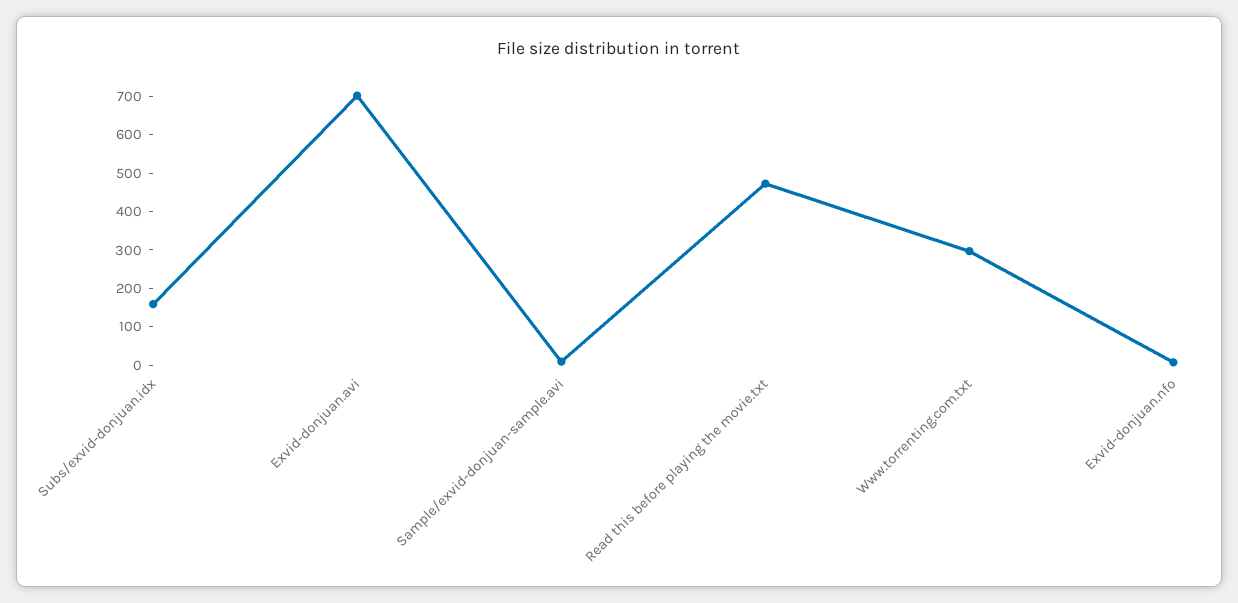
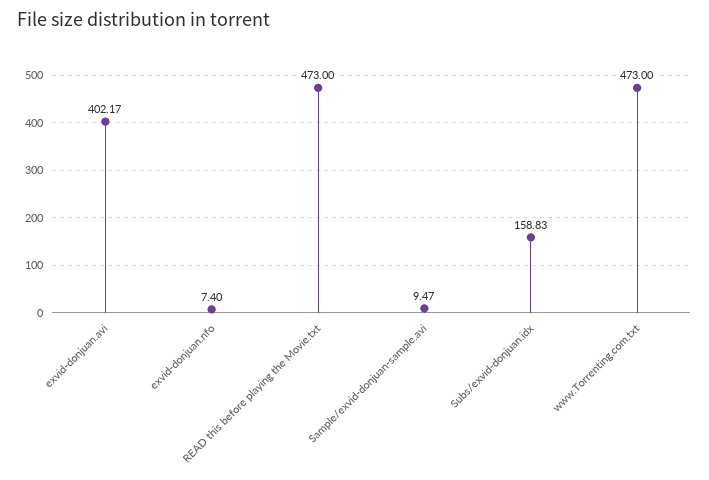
Exvid-donjuan.avi: 700 -> 402.17
Www.torrenting.com.txt: 300 -> 473

